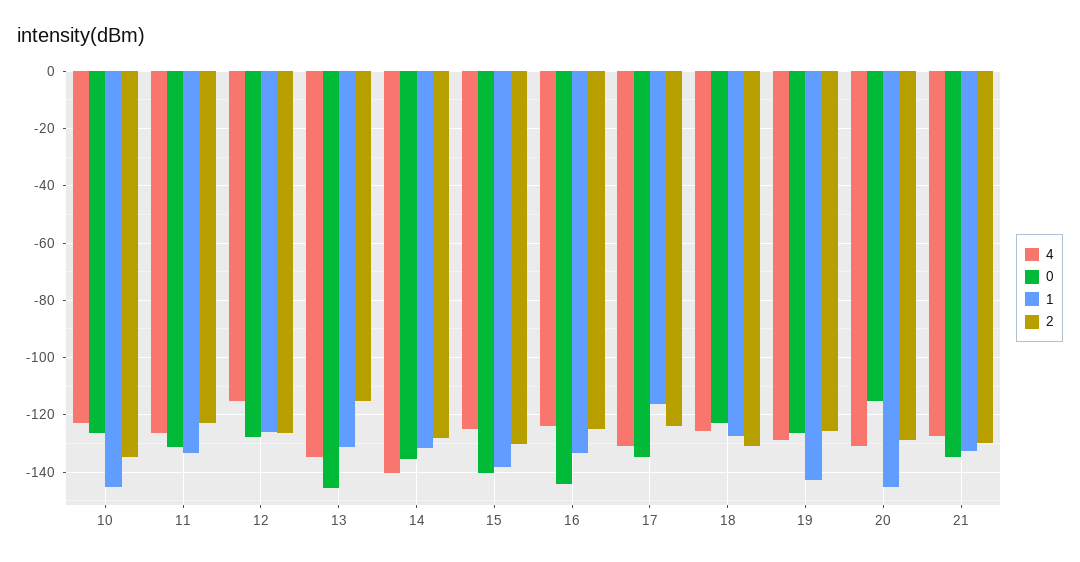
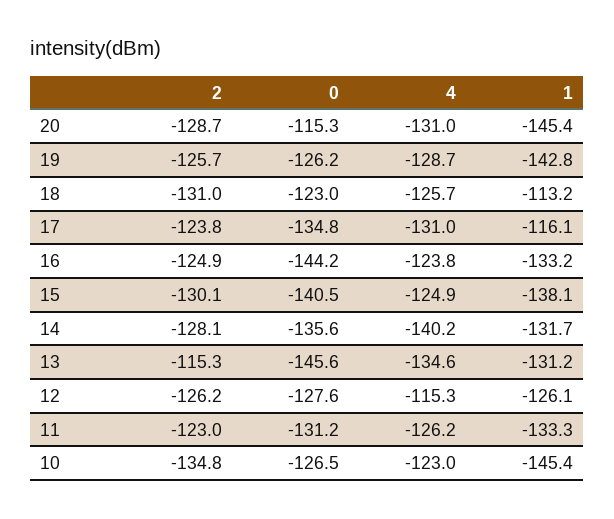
1, 18: -127.5 -> -113.2
4, 21: -127.5 -> none
0, 21: -135 -> none
1, 21: -132.5 -> none
2, 21: -130 -> none

